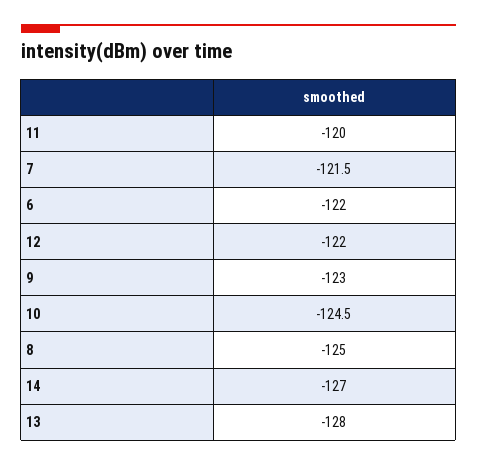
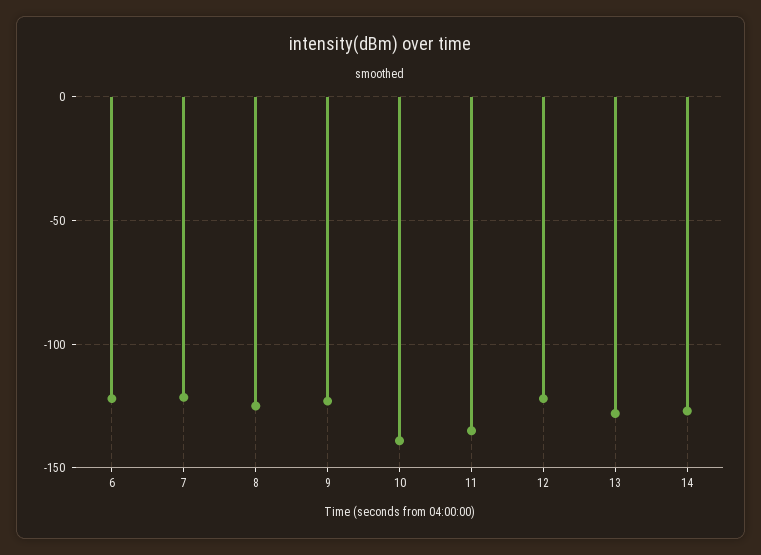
11: -120 -> -135
10: -124.5 -> -140

